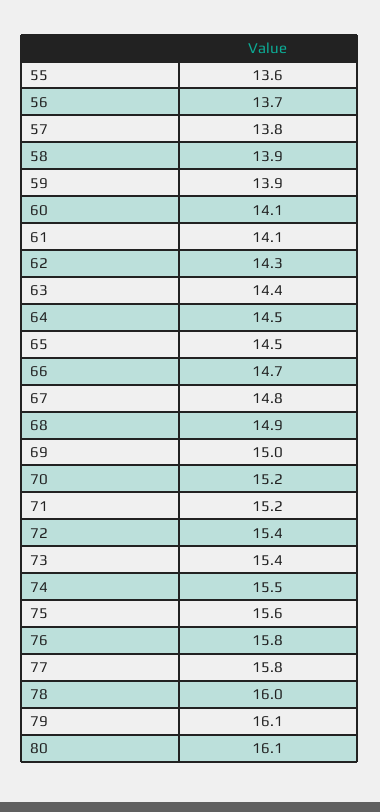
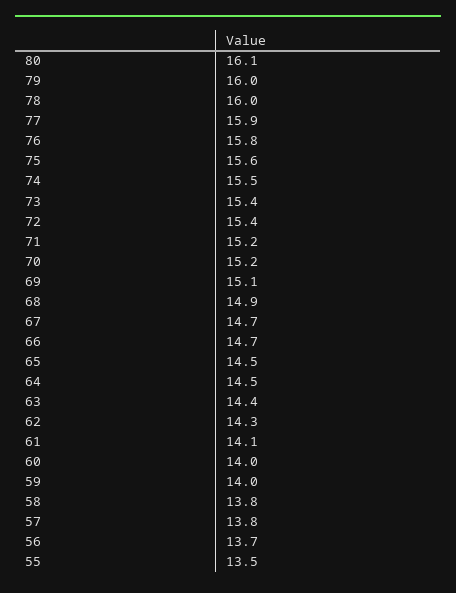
55: 13.6 -> 13.5
58: 13.9 -> 13.8
59: 13.9 -> 14
60: 14.1 -> 14
67: 14.8 -> 14.7
69: 15 -> 15.1
77: 15.8 -> 15.9
79: 16.1 -> 16

